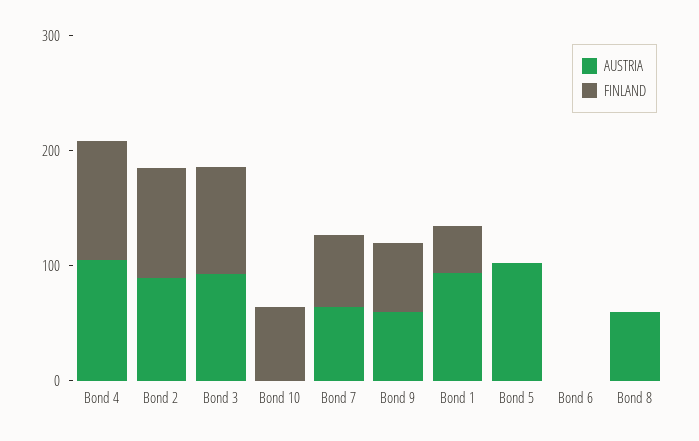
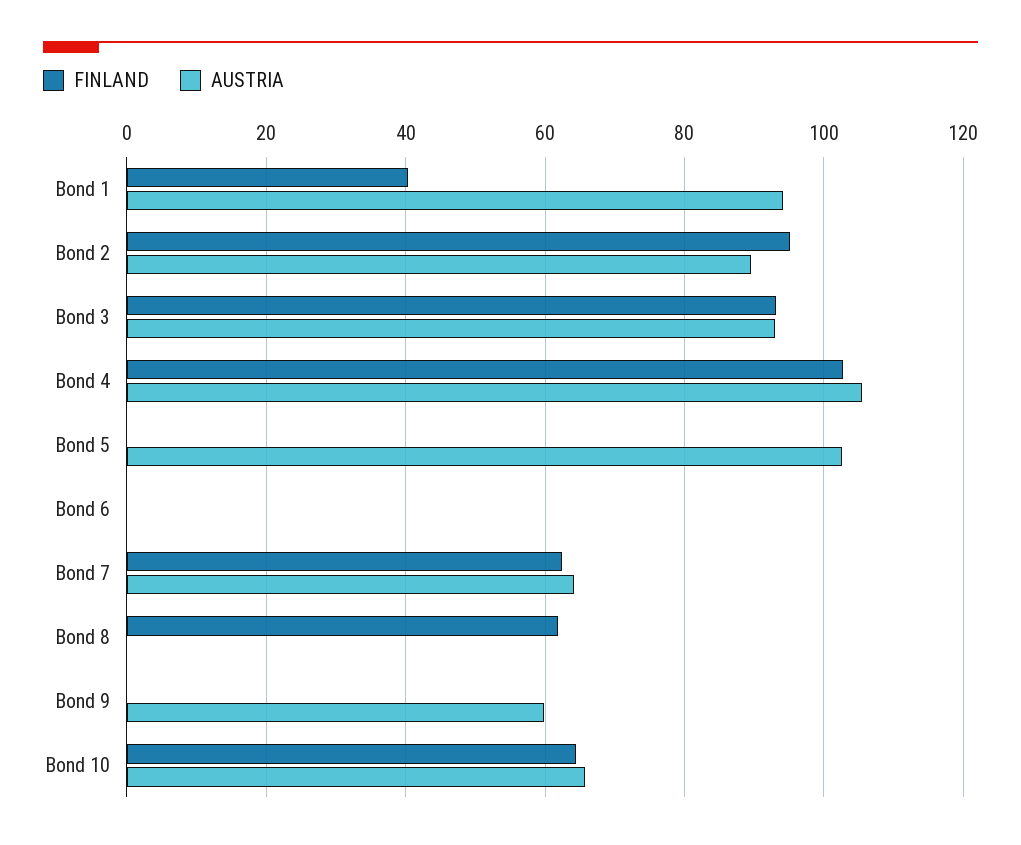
AUSTRIA, Bond 10: 0 -> 66
FINLAND, Bond 9: 60 -> 0
AUSTRIA, Bond 8: 60 -> 0
FINLAND, Bond 8: 0 -> 62

